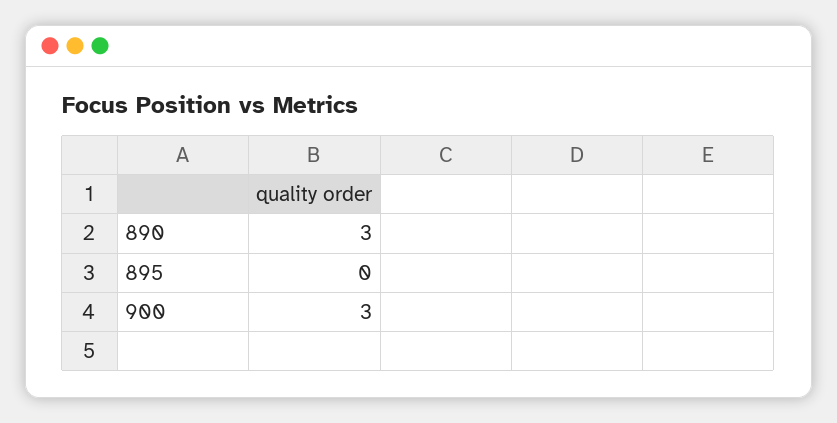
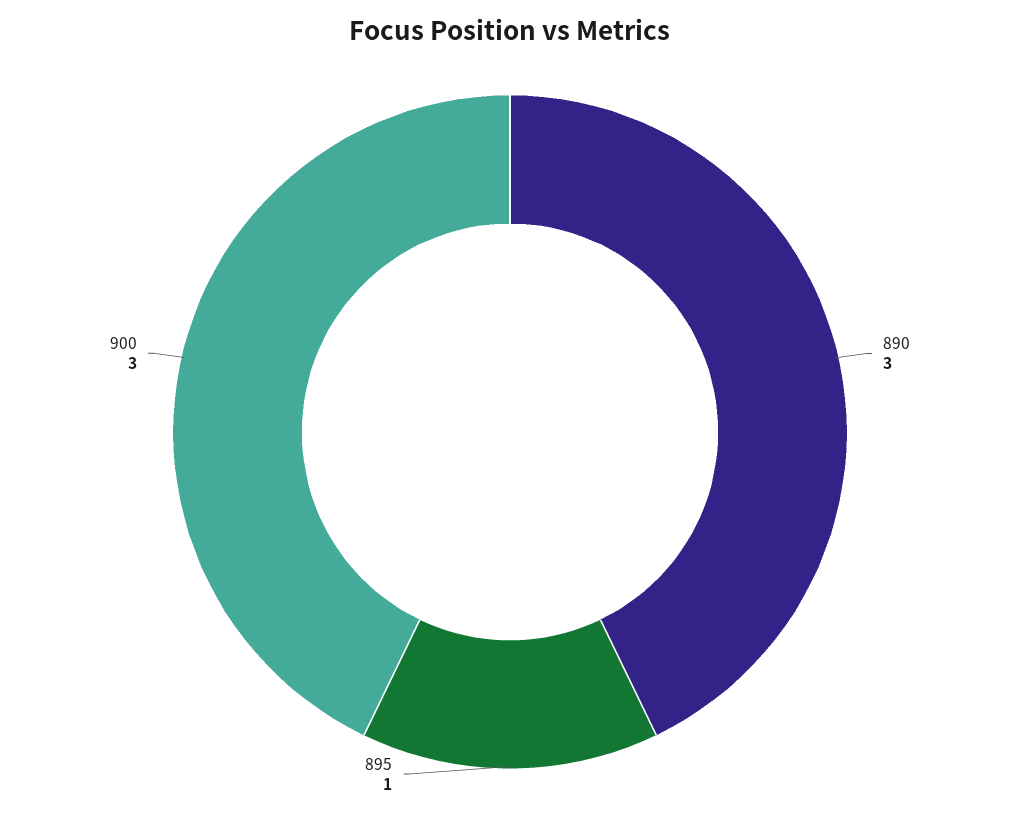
895: 0 -> 1

